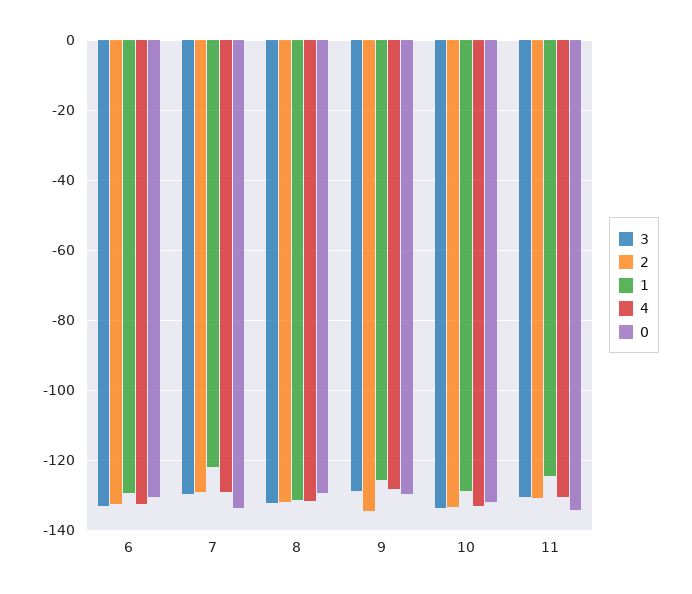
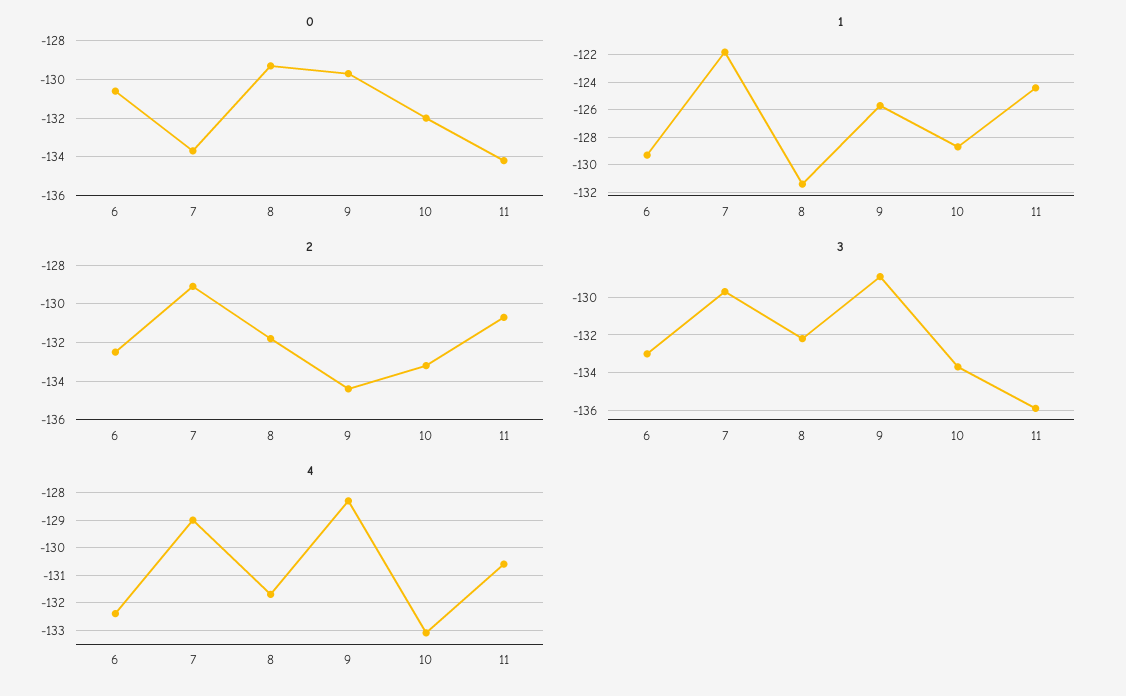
3, 11: -130 -> -136

